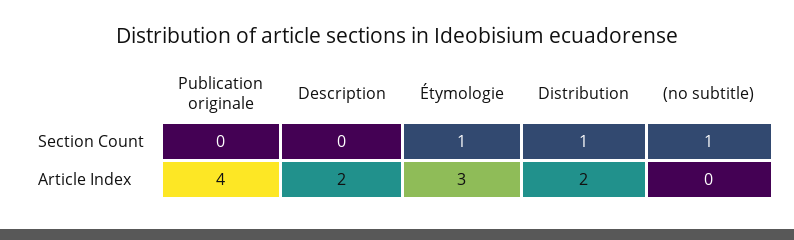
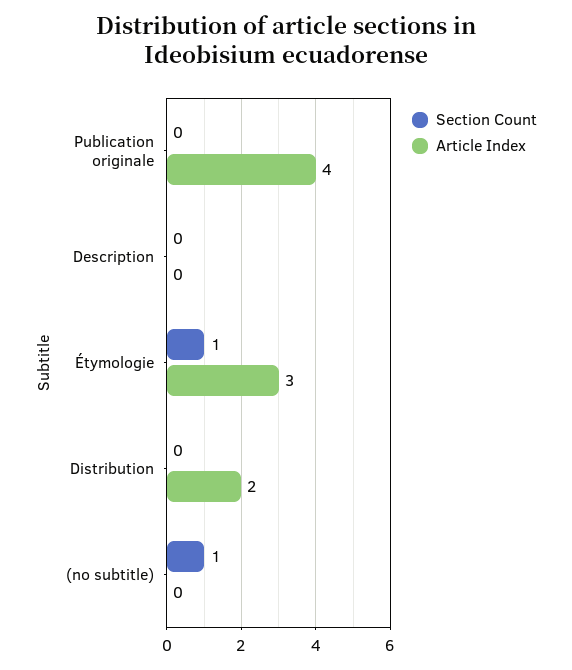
Section Count, Distribution: 1 -> 0
Article Index, Description: 2 -> 0

